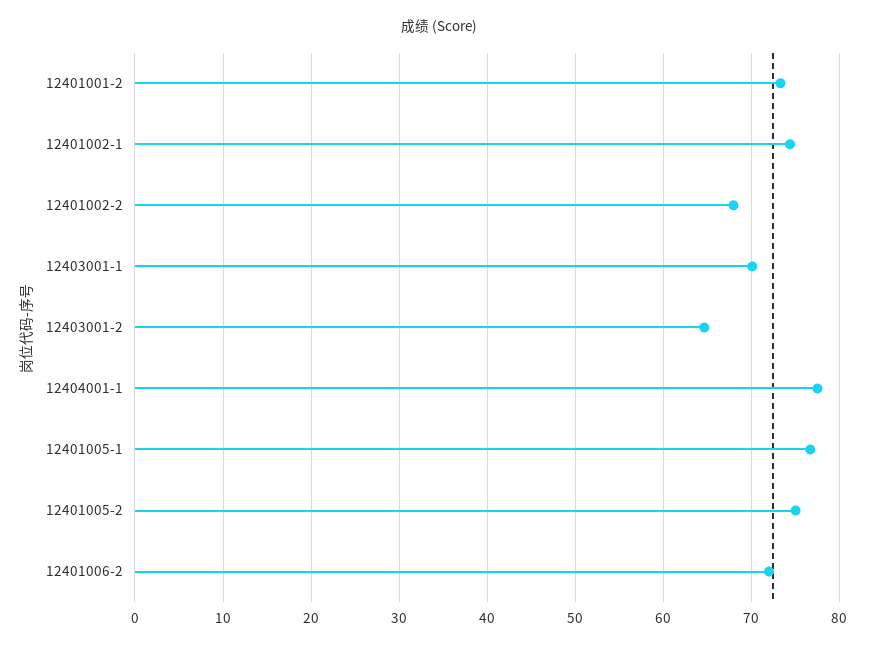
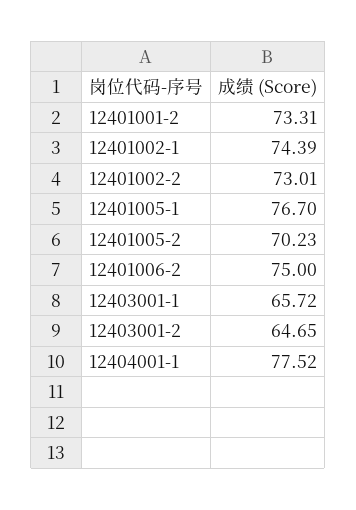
12401002-2: 68 -> 73.01
12403001-1: 70 -> 65.72
12401005-2: 75 -> 70.23
12401006-2: 72 -> 75

